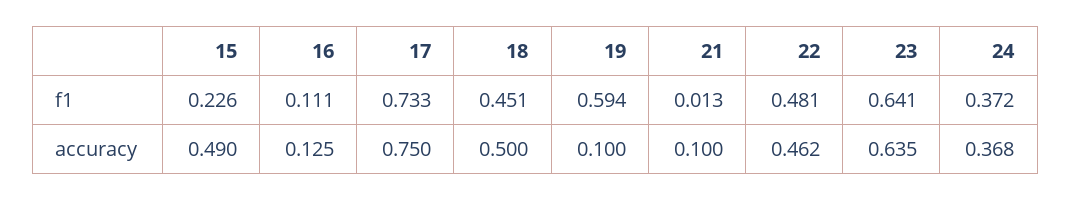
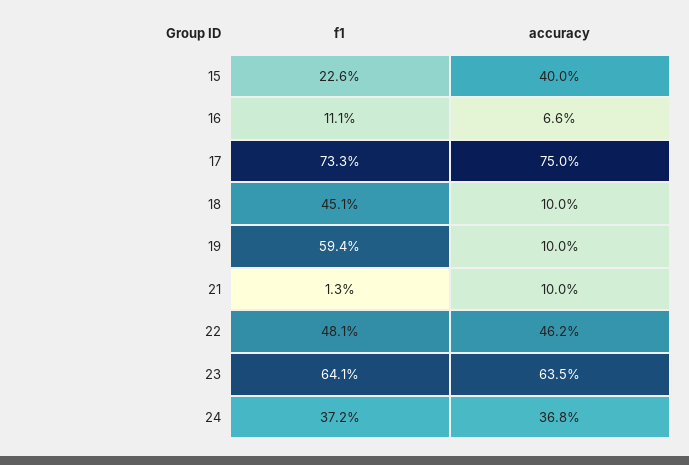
15, accuracy: 0.49 -> 0.4
16, accuracy: 0.125 -> 0.066
18, accuracy: 0.5 -> 0.1

